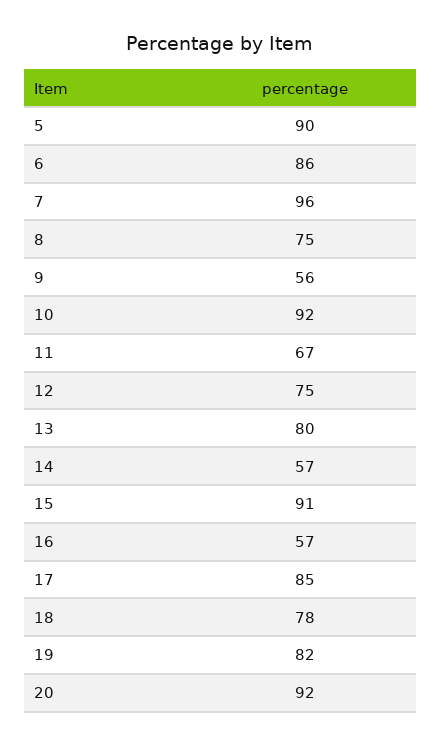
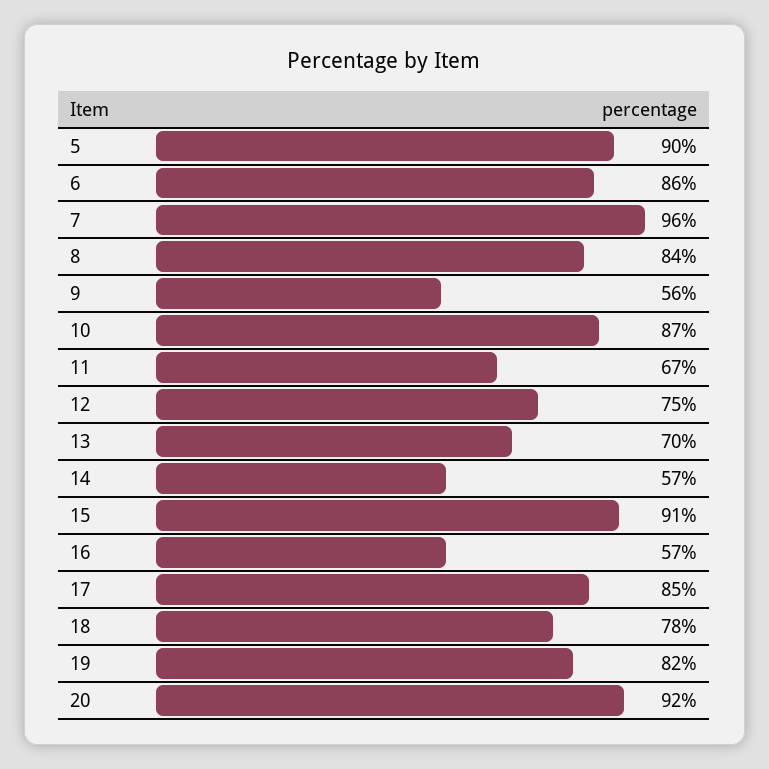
8: 75 -> 84
10: 92 -> 87
13: 80 -> 70

